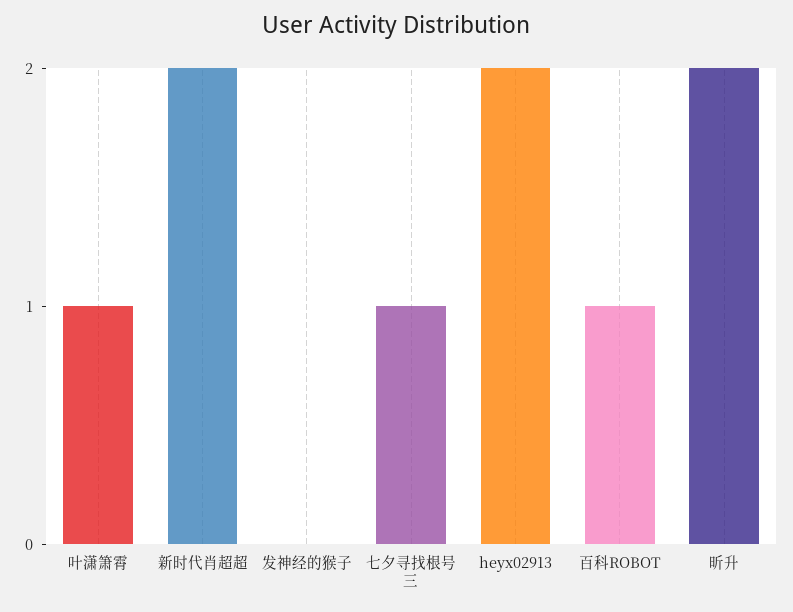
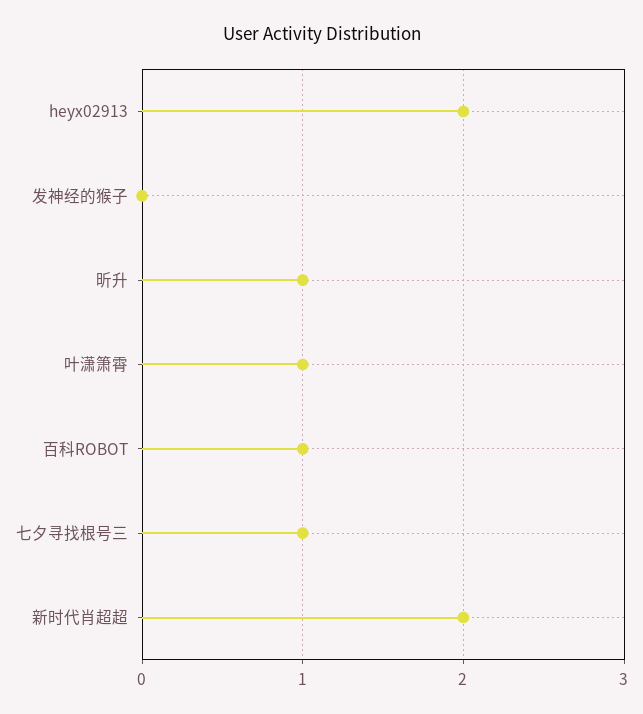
昕升: 2 -> 1

